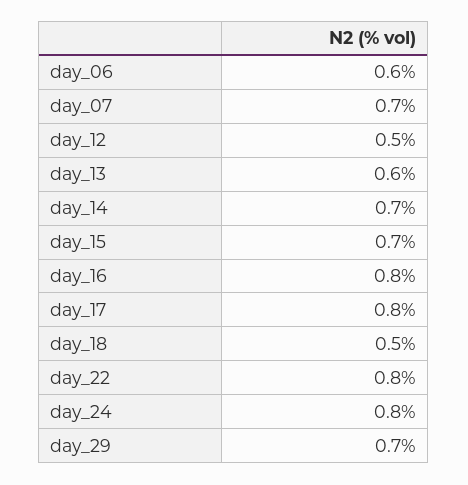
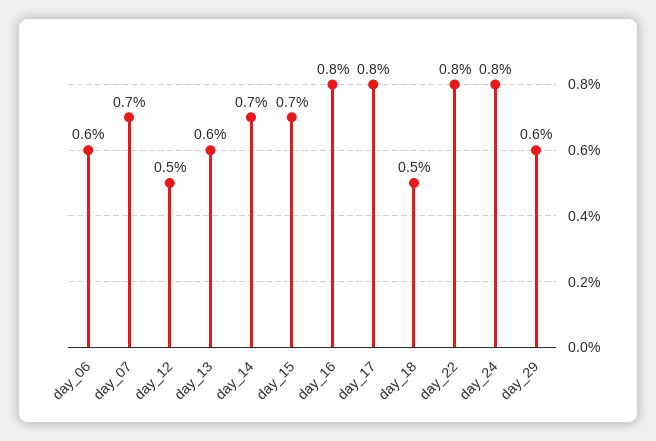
day_29: 0.7 -> 0.6

